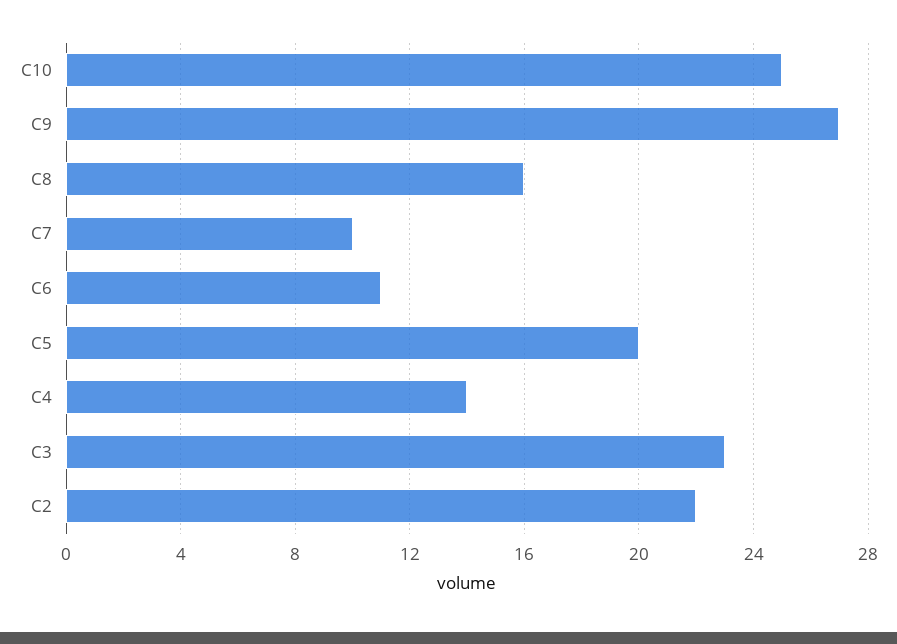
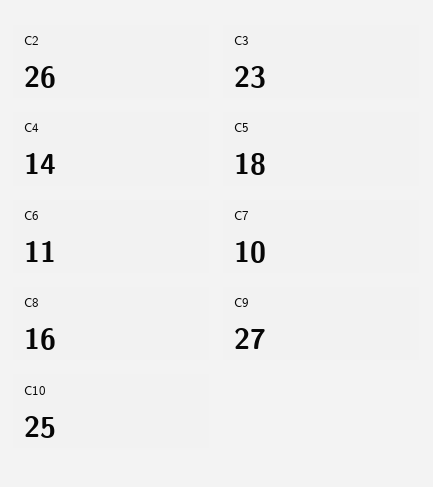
C5: 20 -> 18
C2: 22 -> 26

